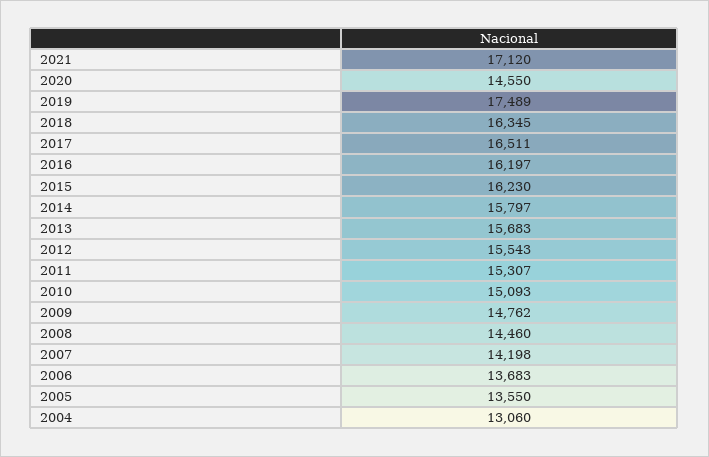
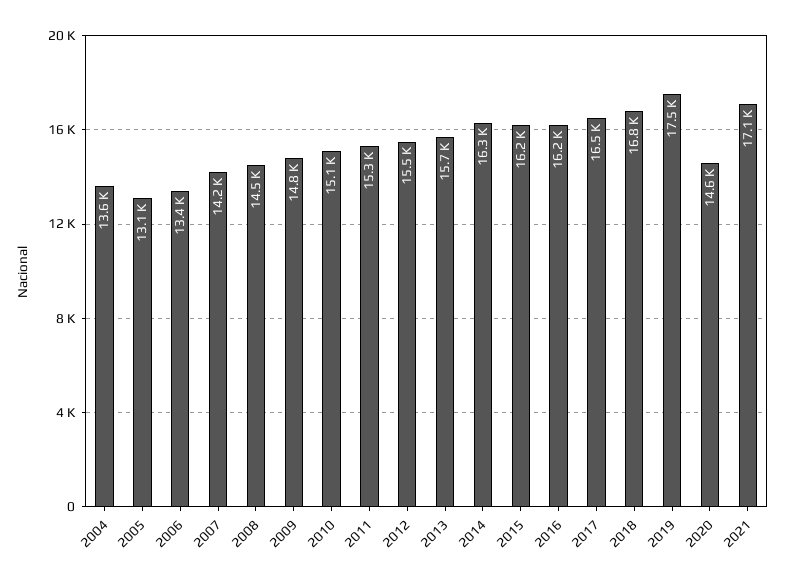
2018: 16345 -> 16800
2014: 15797 -> 16300
2006: 13683 -> 13400
2005: 13550 -> 13100
2004: 13060 -> 13600

